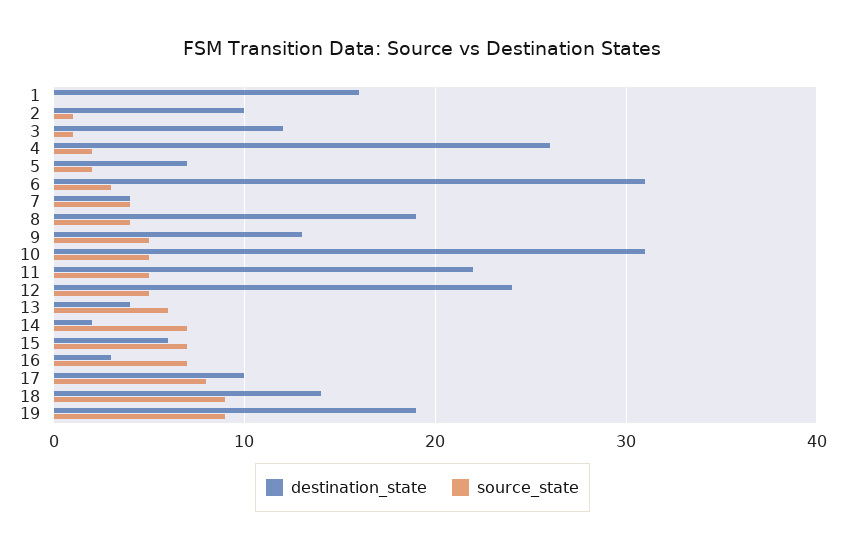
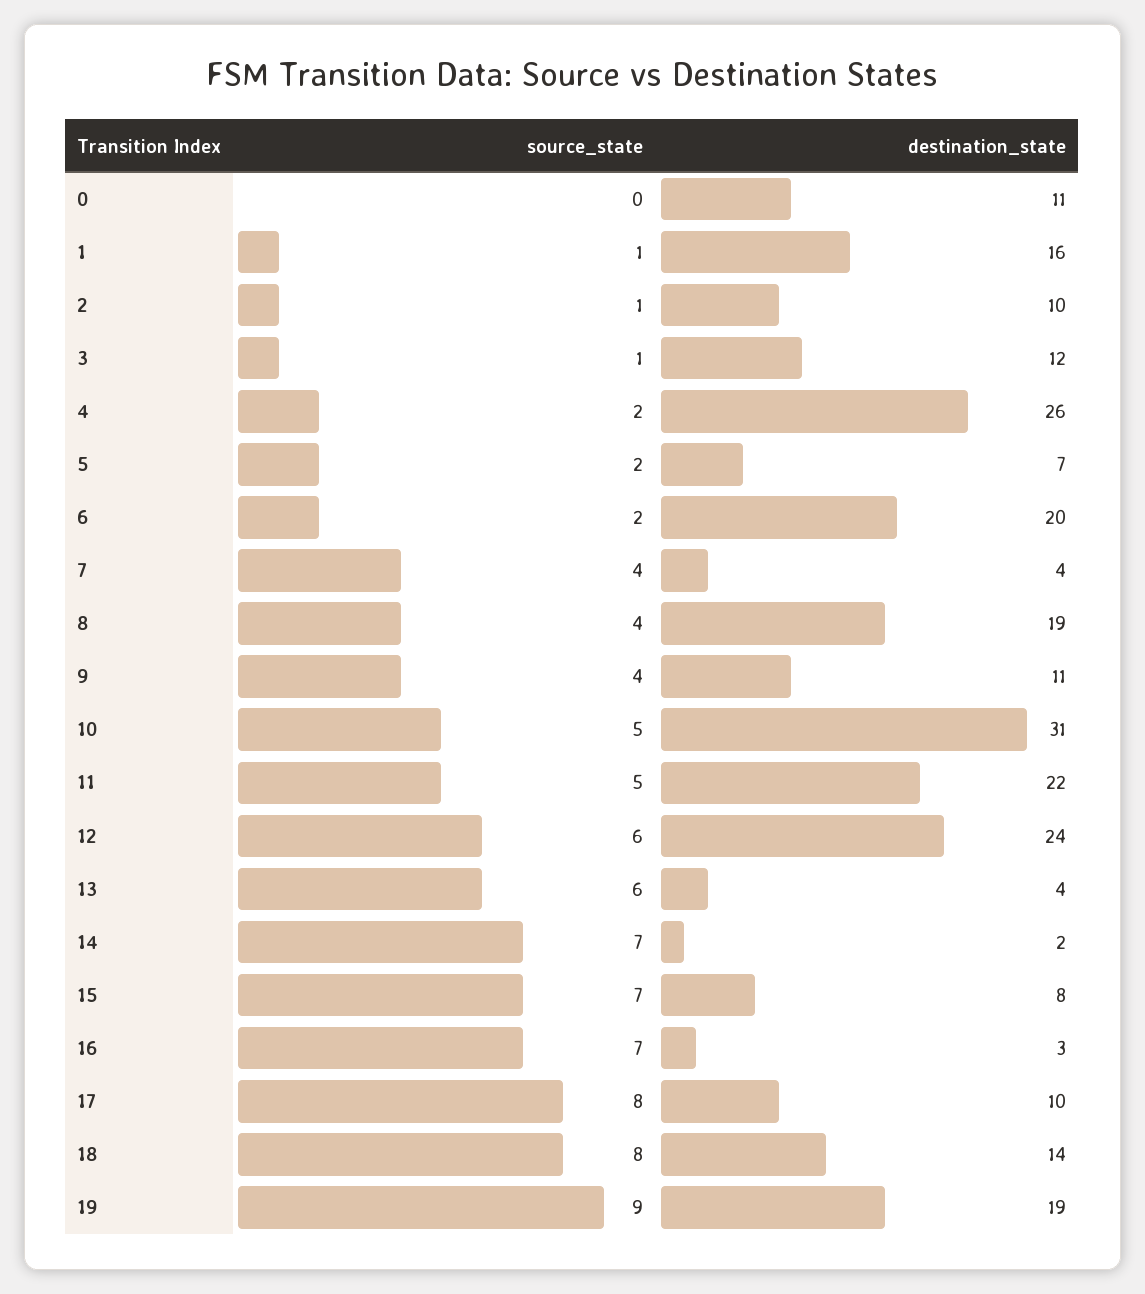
source_state, 1: 0 -> 1
destination_state, 6: 31 -> 20
source_state, 6: 3 -> 2
destination_state, 9: 13 -> 11
source_state, 9: 5 -> 4
source_state, 12: 5 -> 6
destination_state, 15: 6 -> 8
source_state, 18: 9 -> 8
source_state, 0: none -> 0
destination_state, 0: none -> 11

